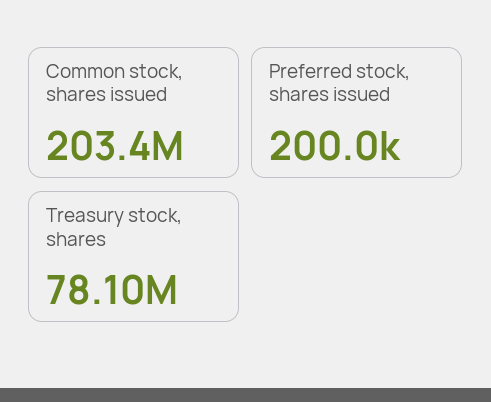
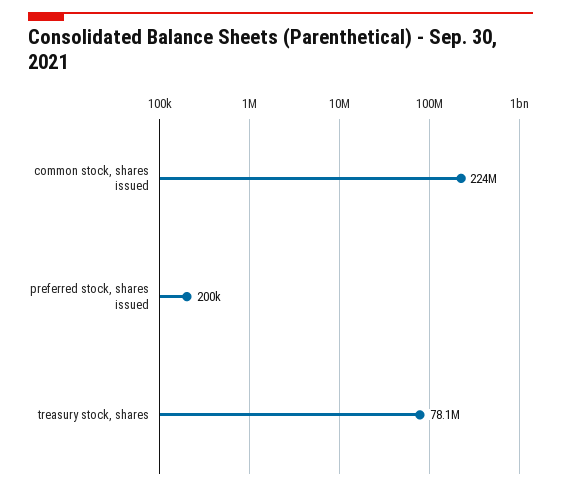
Common stock, shares issued: 203400000 -> 224000000

